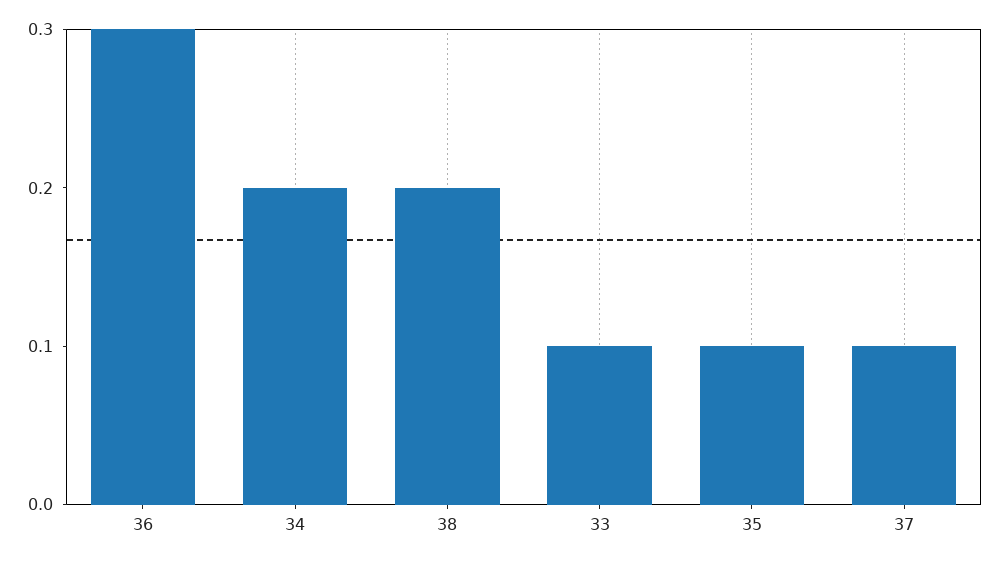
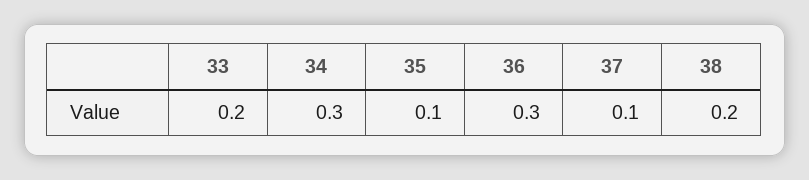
34: 0.2 -> 0.3
33: 0.1 -> 0.2

